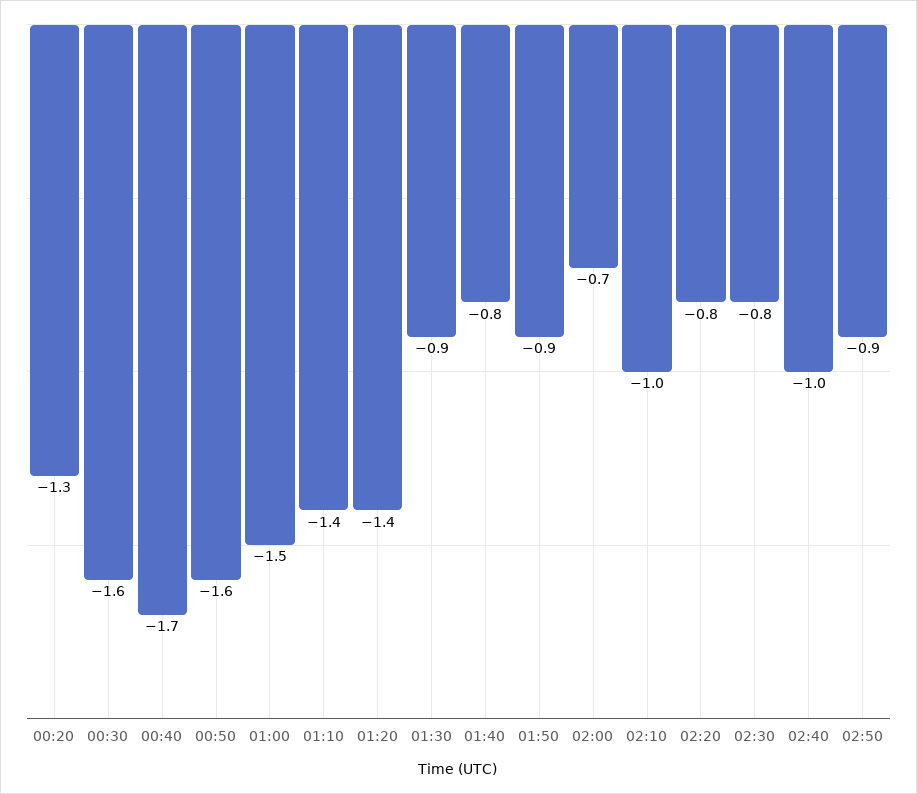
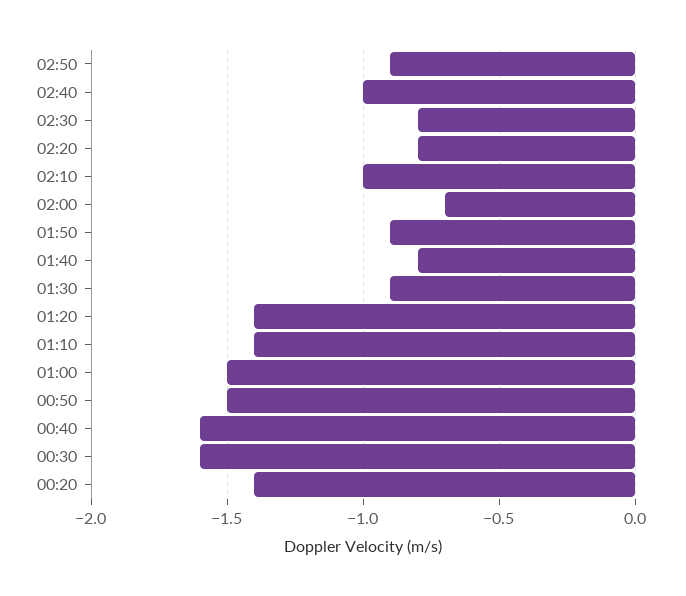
00:20: -1.3 -> -1.4
00:40: -1.7 -> -1.6
00:50: -1.6 -> -1.5

